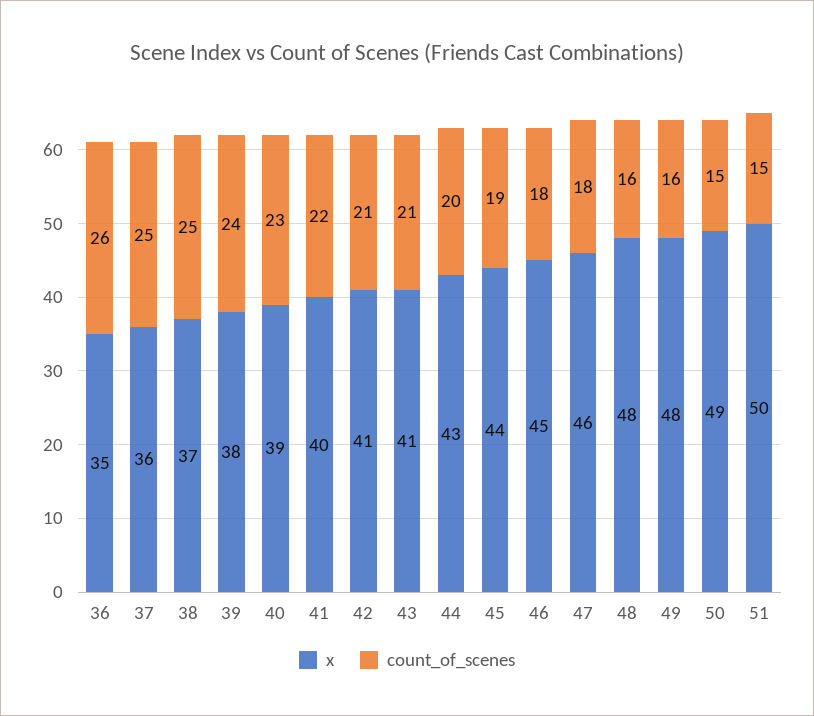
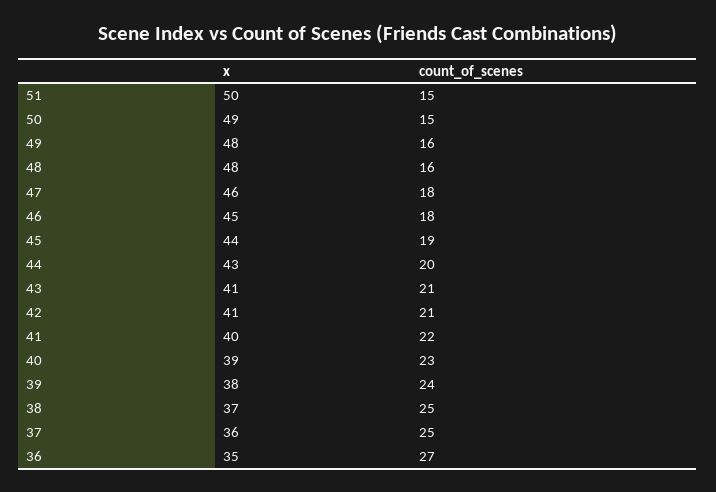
count_of_scenes, 36: 26 -> 27

